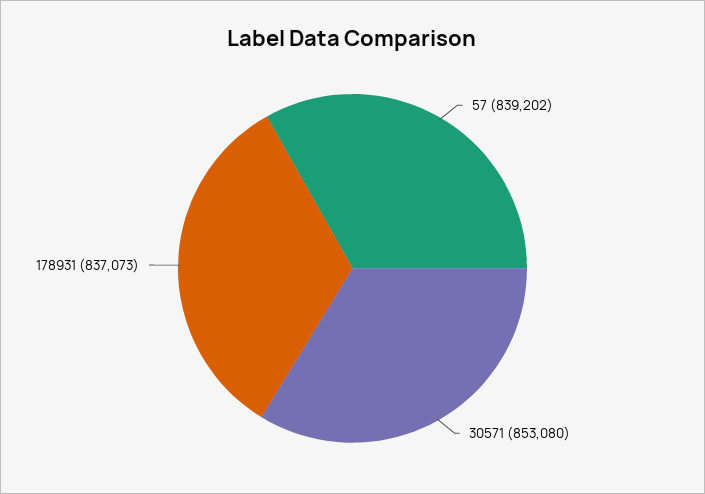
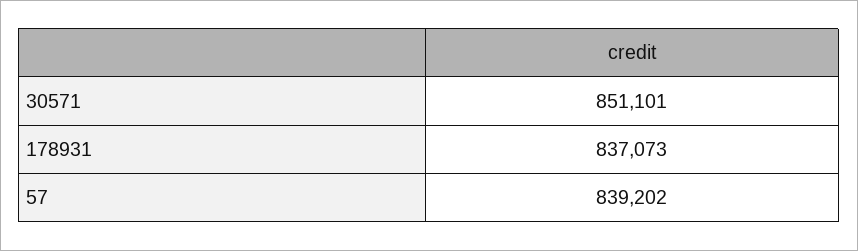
30571: 853080 -> 851101

